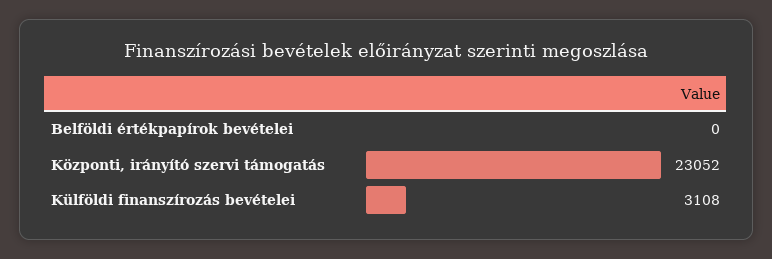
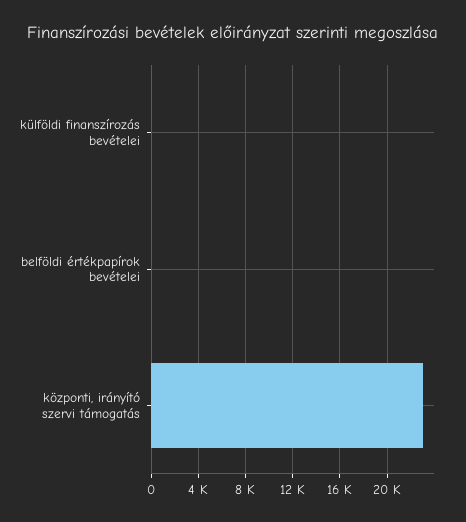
Külföldi finanszírozás bevételei: 3108 -> 0

